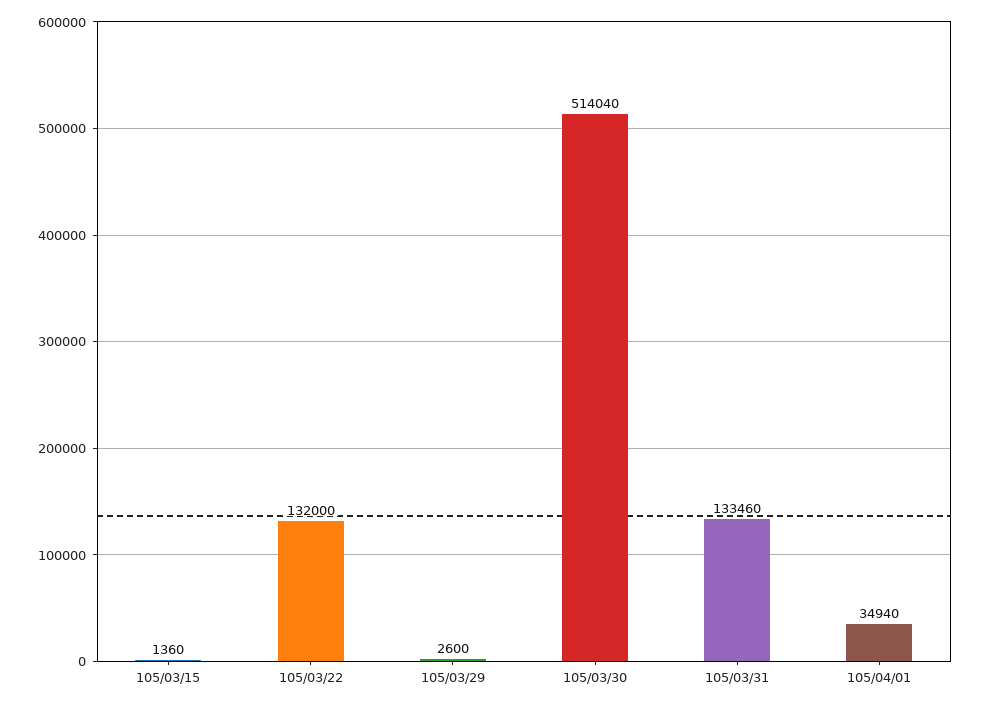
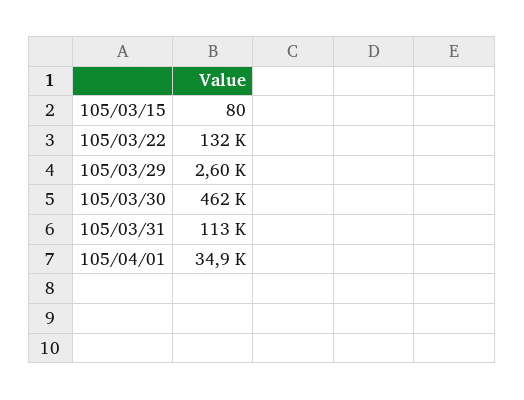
105/03/15: 1360 -> 80
105/03/30: 514040 -> 462000
105/03/31: 133460 -> 113000

